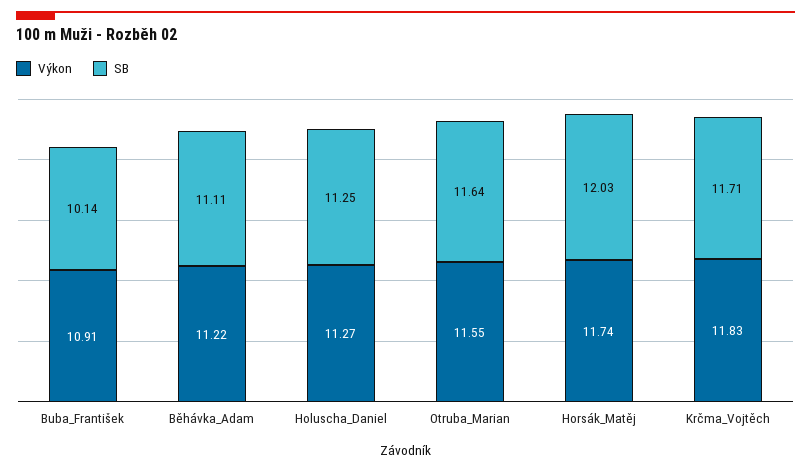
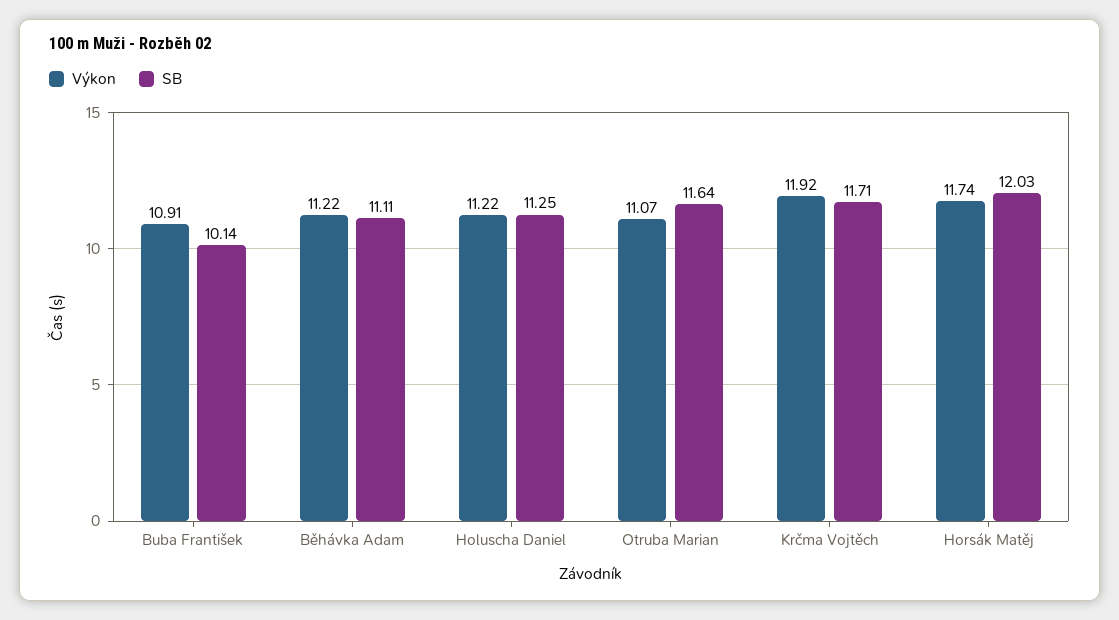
Výkon, Holuscha_Daniel: 11.27 -> 11.22
Výkon, Otruba_Marian: 11.55 -> 11.07
Výkon, Krčma_Vojtěch: 11.83 -> 11.92

